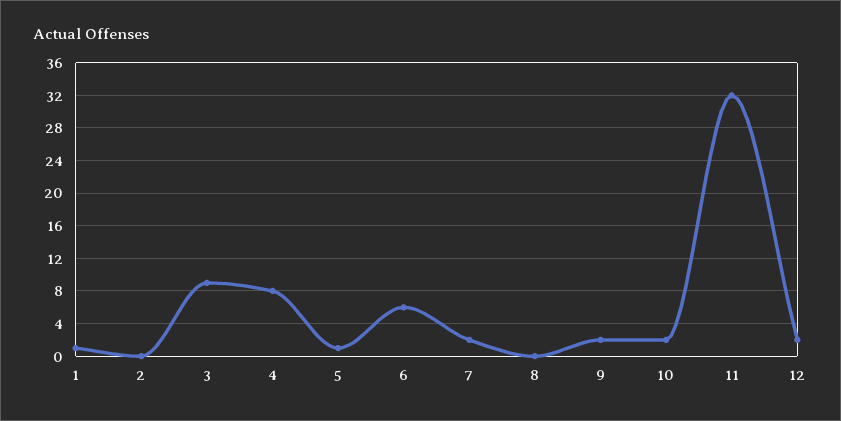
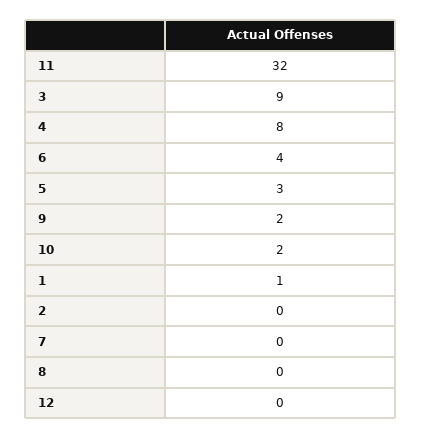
5: 1 -> 3
6: 6 -> 4
7: 2 -> 0
12: 2 -> 0

